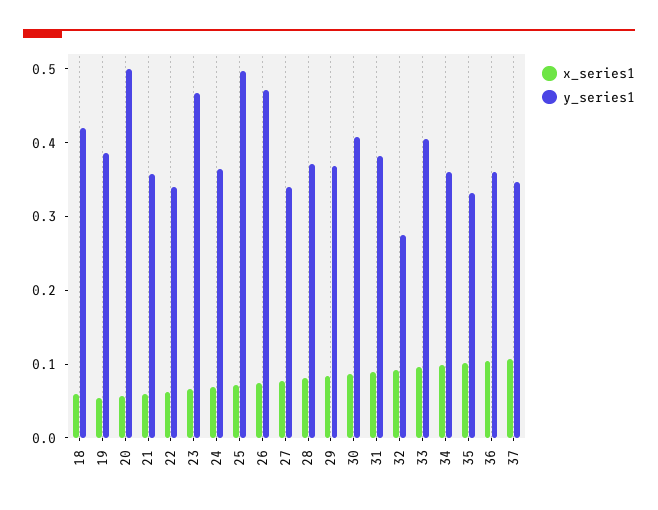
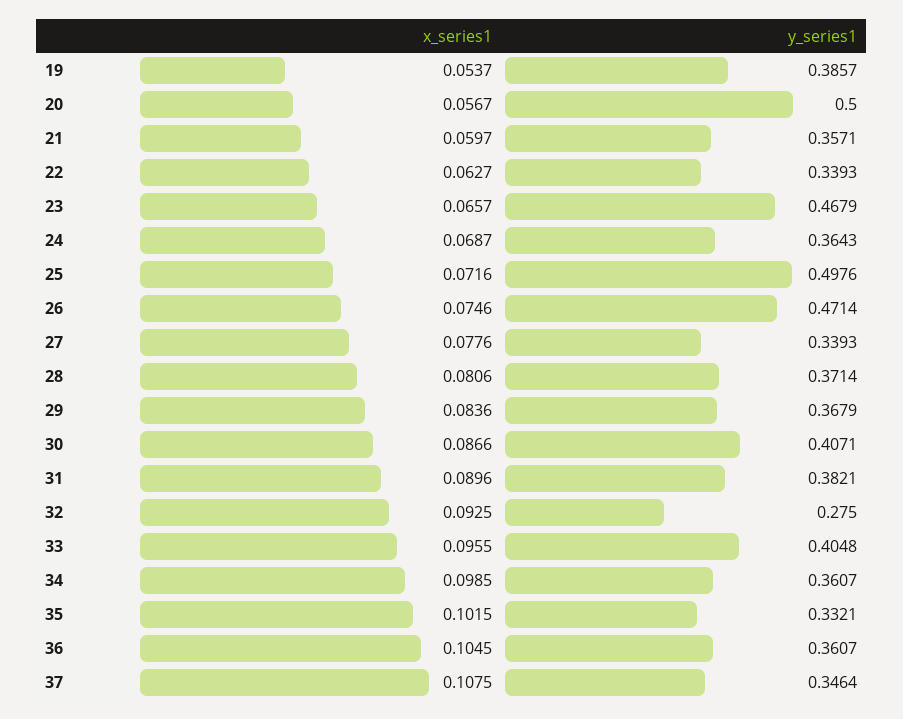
x_series1, 18: 0.06 -> none
y_series1, 18: 0.42 -> none

